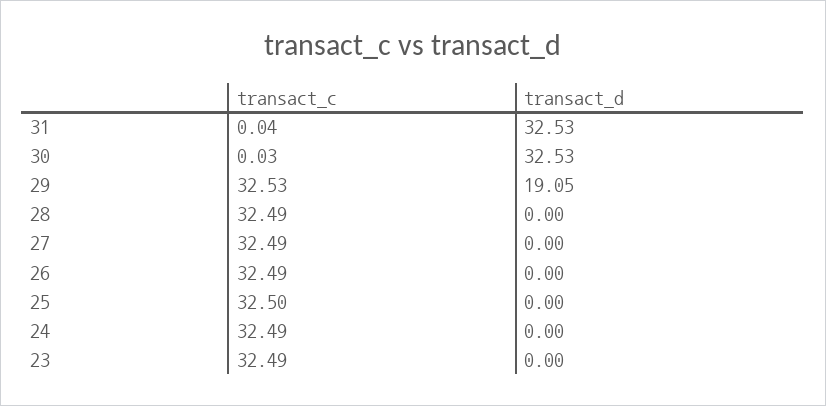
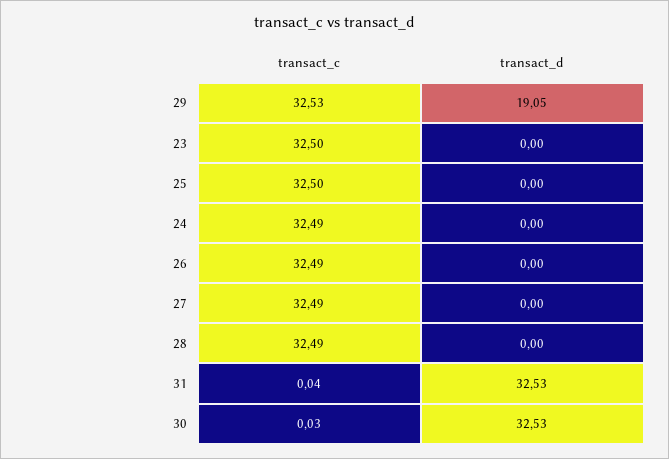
transact_c, 23: 32.49 -> 32.5

